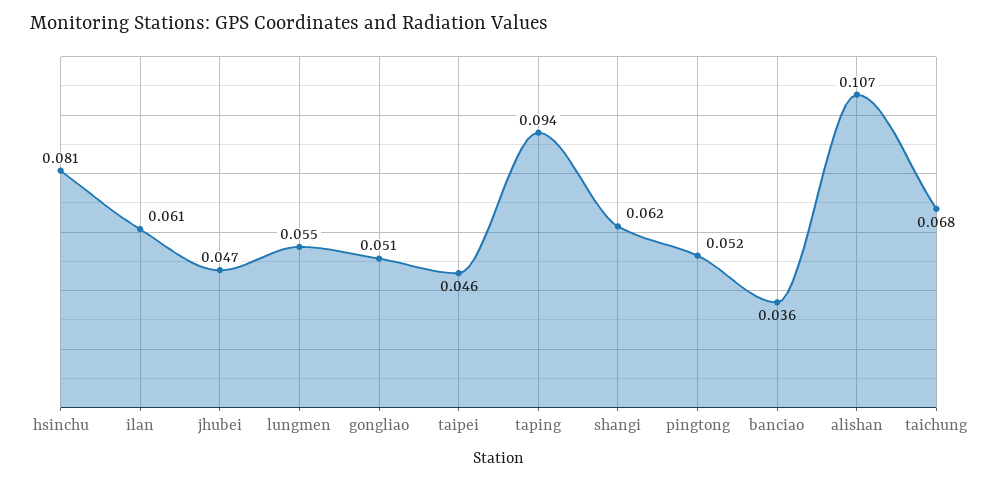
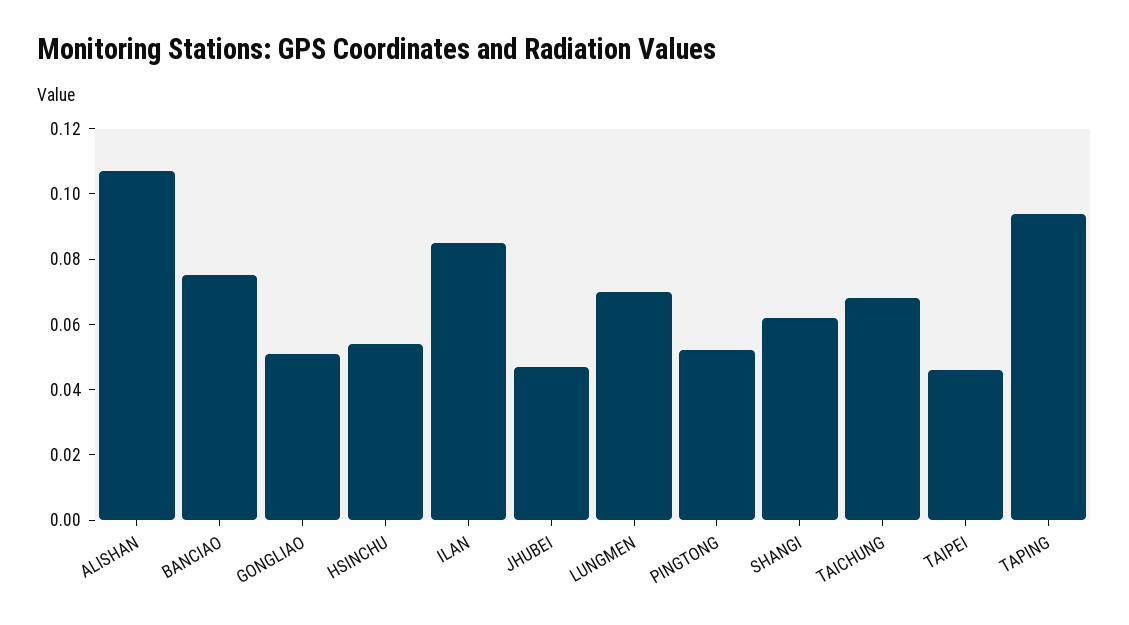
hsinchu: 0.081 -> 0.055
ilan: 0.061 -> 0.085
lungmen: 0.055 -> 0.07
banciao: 0.036 -> 0.075

